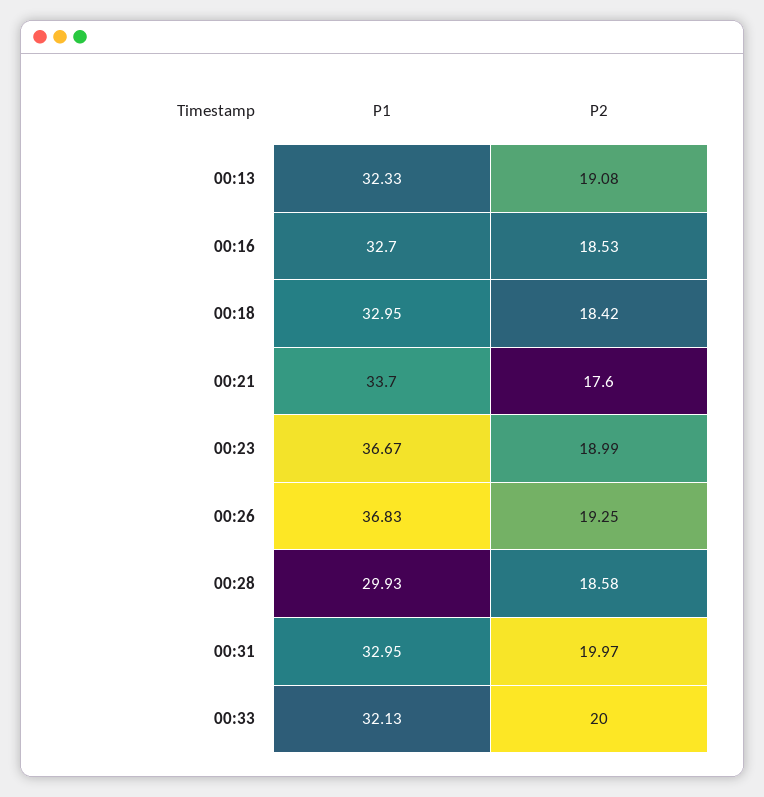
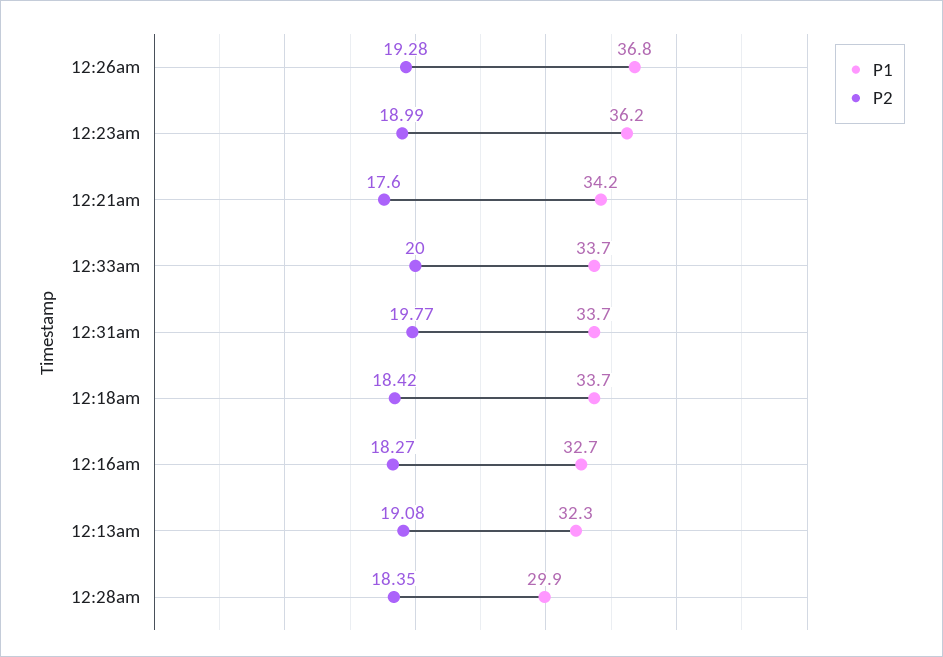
P2, 00:16: 18.53 -> 18.27
P1, 00:18: 32.95 -> 33.7
P1, 00:21: 33.7 -> 34.2
P1, 00:23: 36.67 -> 36.2
P2, 00:26: 19.25 -> 19.28
P2, 00:28: 18.58 -> 18.35
P1, 00:31: 32.95 -> 33.7
P2, 00:31: 19.97 -> 19.77
P1, 00:33: 32.13 -> 33.7

